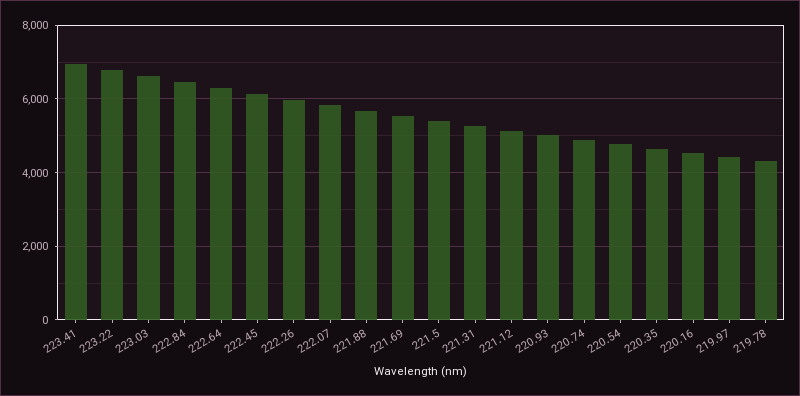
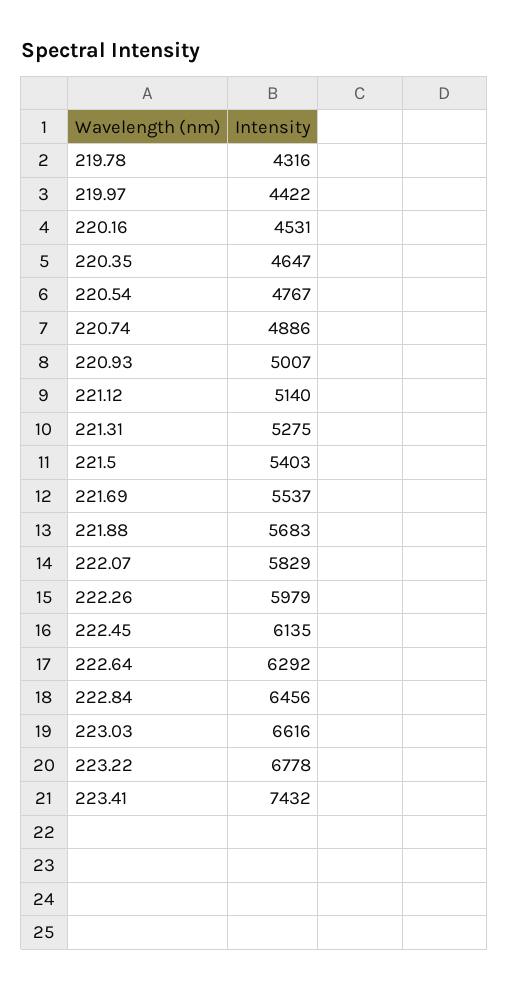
223.41: 7000 -> 7432

